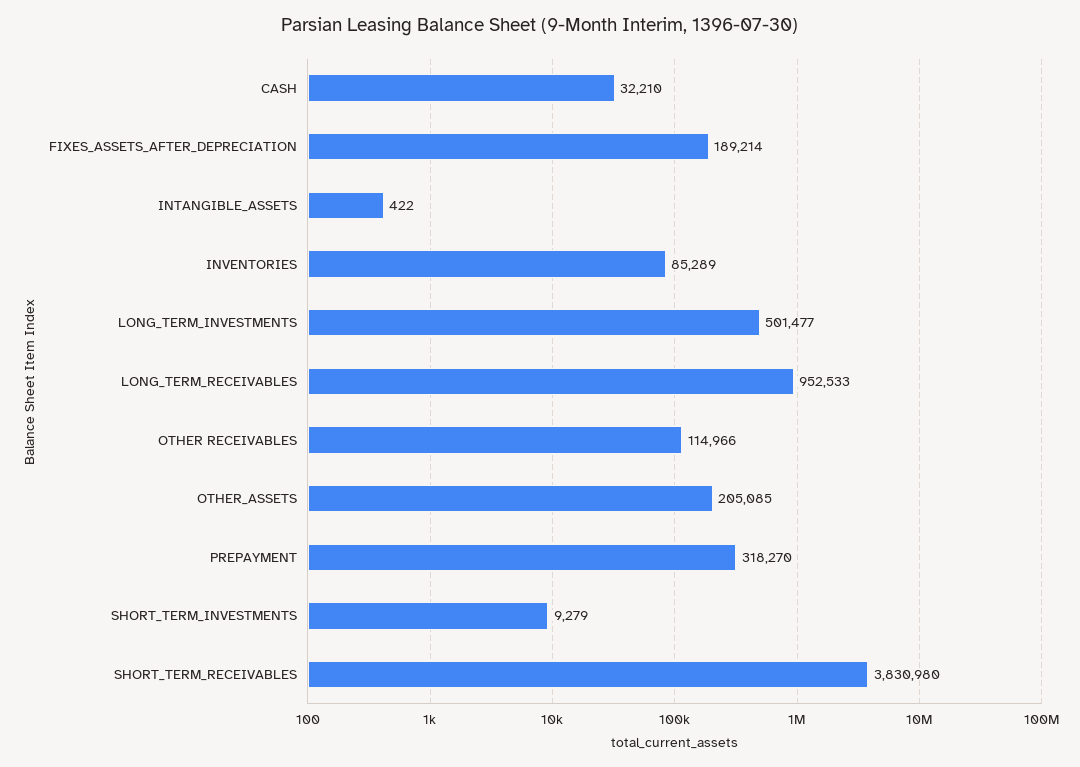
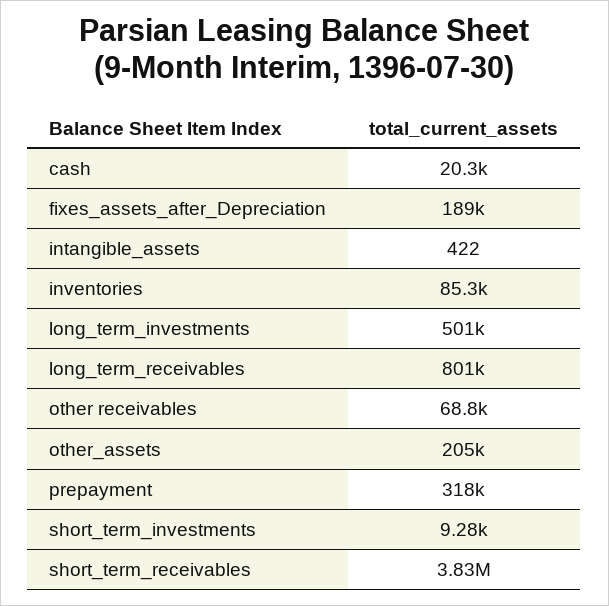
CASH: 32210 -> 20300
LONG_TERM_RECEIVABLES: 952533 -> 801000
OTHER RECEIVABLES: 114966 -> 68800

